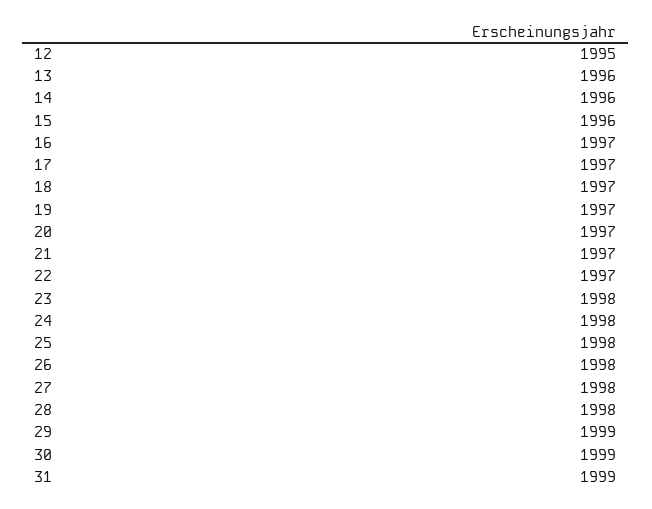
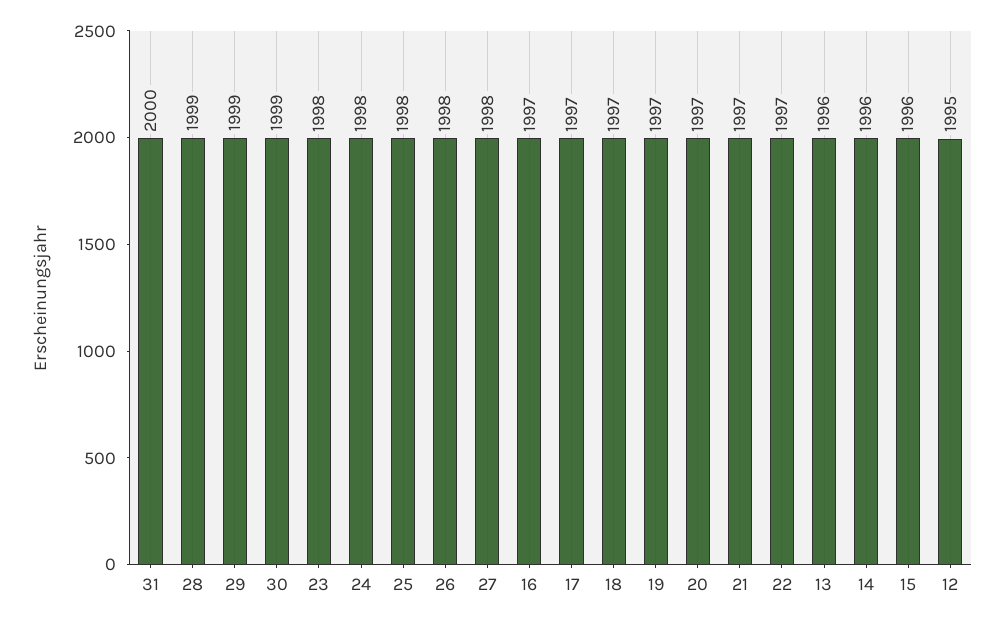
28: 1998 -> 1999
31: 1999 -> 2000

